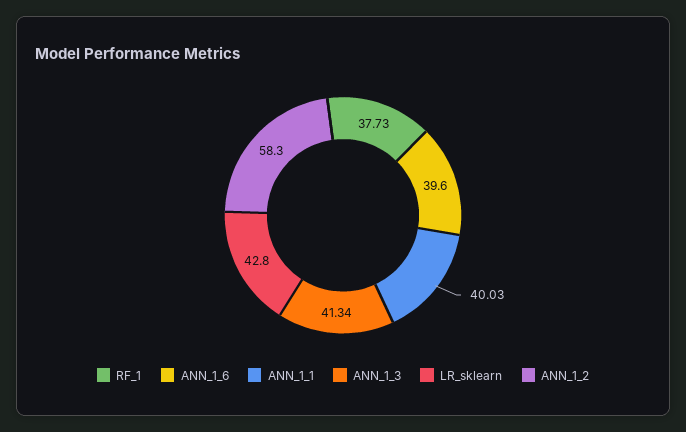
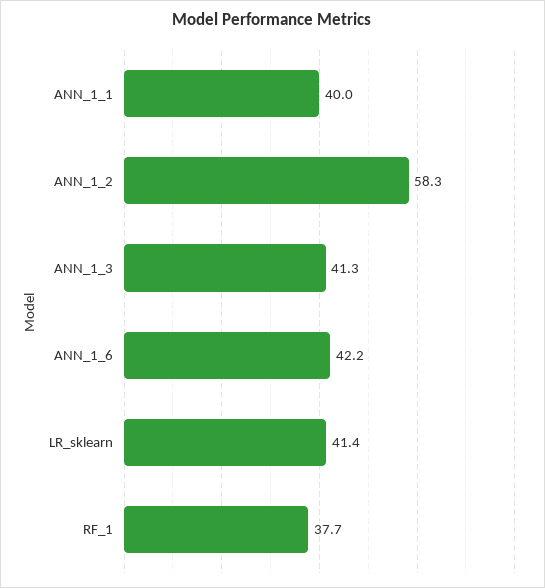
ANN_1_6: 39.6 -> 42.2
LR_sklearn: 42.8 -> 41.4

